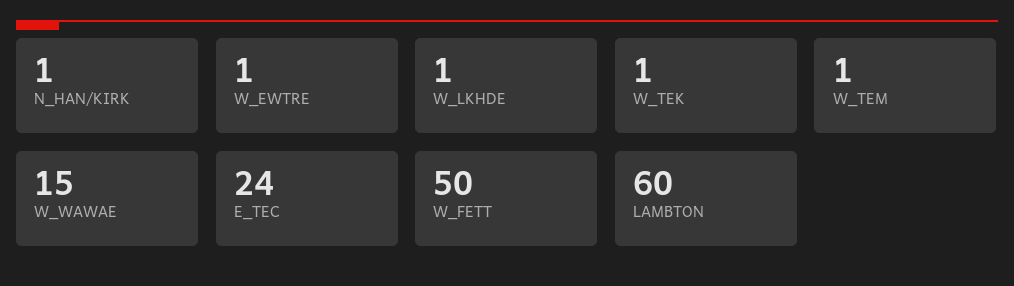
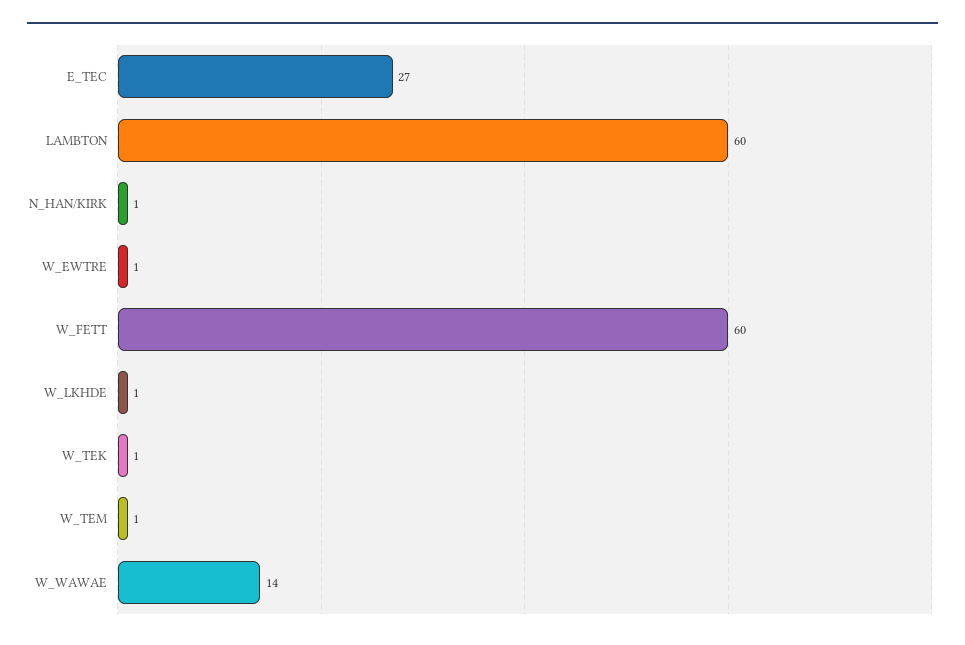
W_WAWAE: 15 -> 14
E_TEC: 24 -> 27
W_FETT: 50 -> 60

